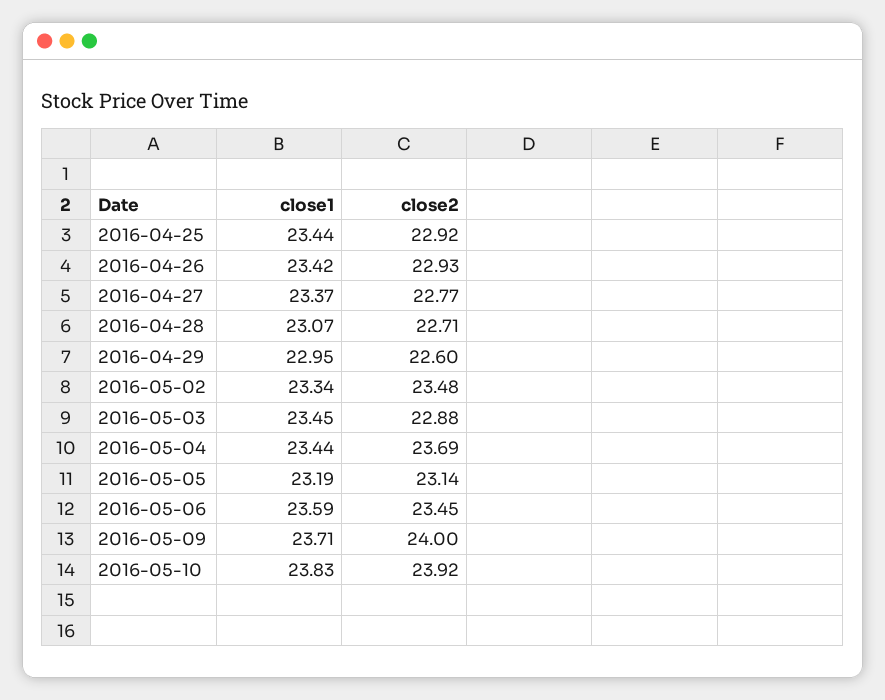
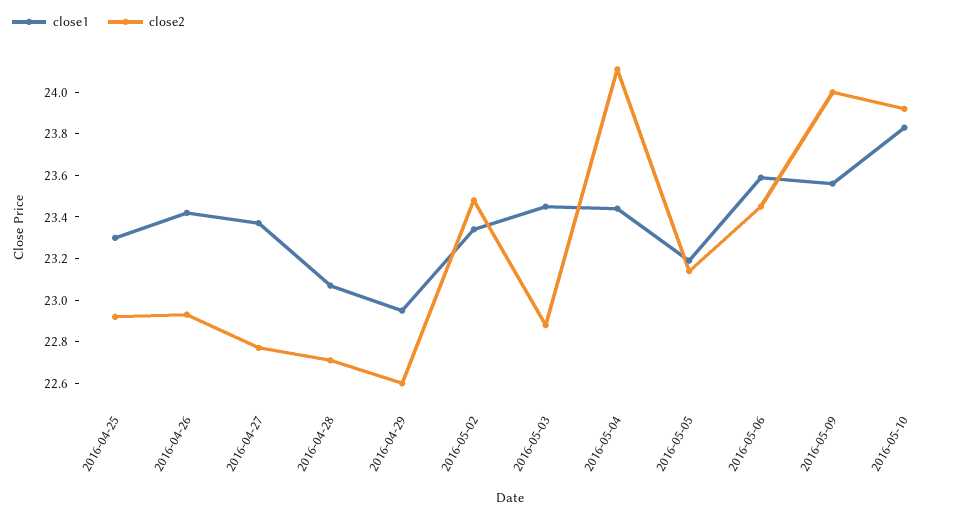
close1, 2016-04-25: 23.44 -> 23.3
close2, 2016-05-04: 23.69 -> 24.1
close1, 2016-05-09: 23.71 -> 23.55

